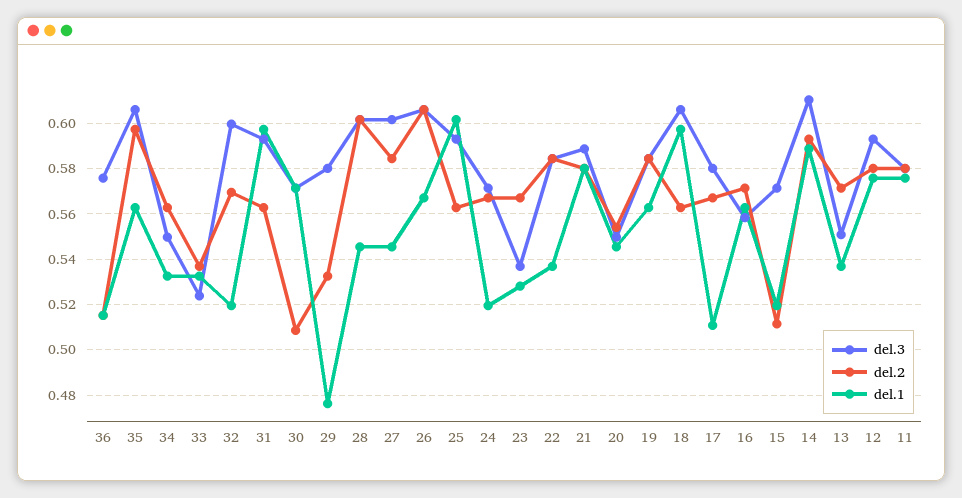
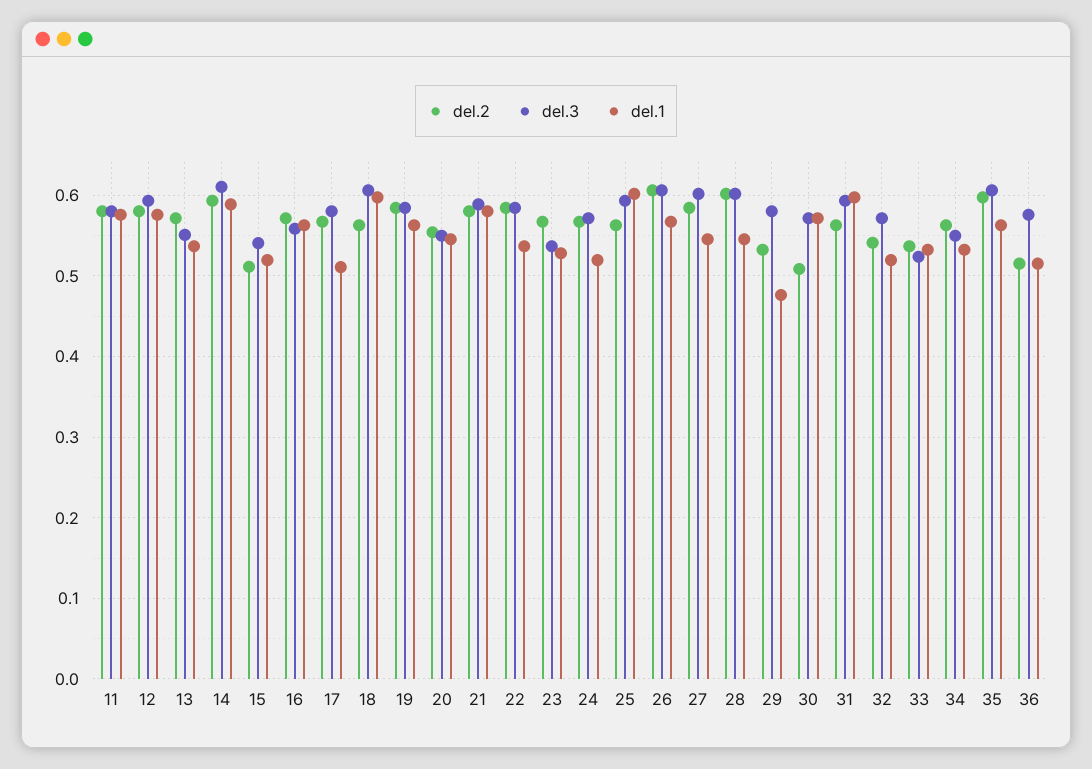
del.3, 32: 0.6 -> 0.57
del.2, 32: 0.57 -> 0.54
del.3, 15: 0.57 -> 0.54

